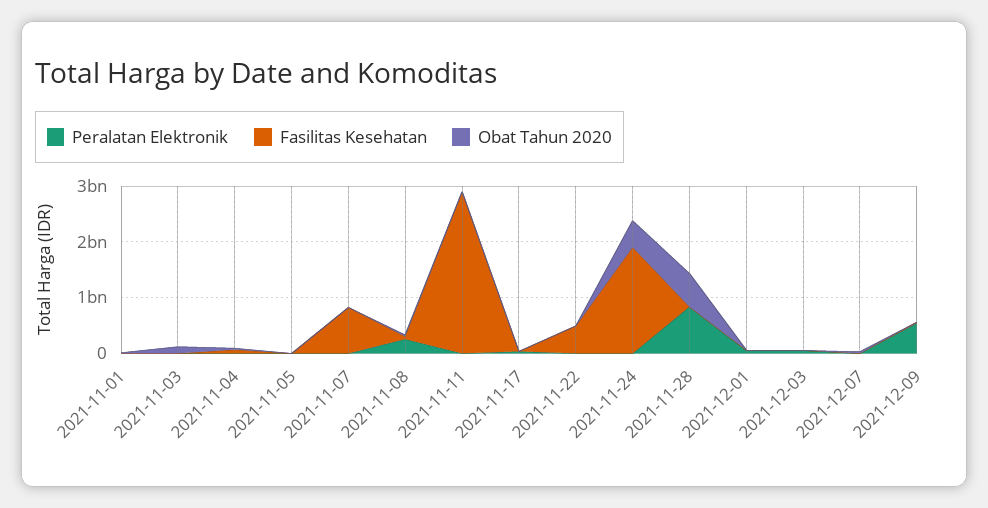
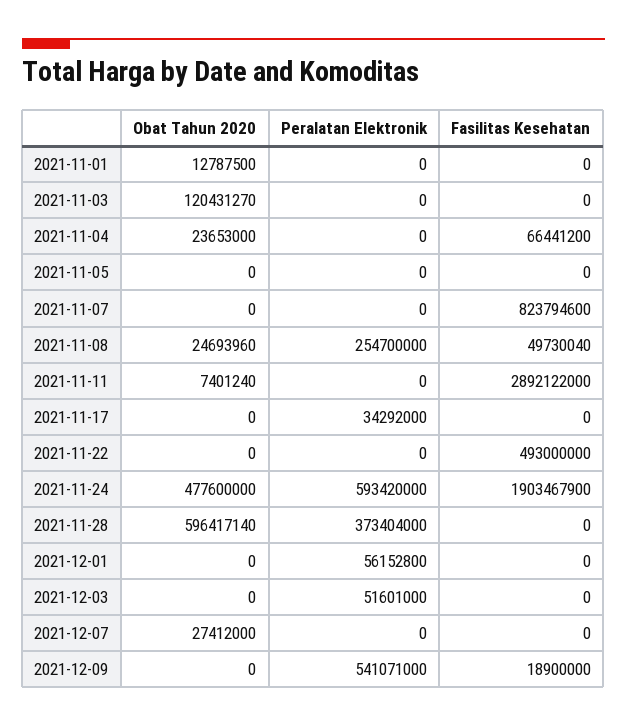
Peralatan Elektronik, 2021-11-24: 0 -> 593420000
Peralatan Elektronik, 2021-11-28: 800000000 -> 373404000

